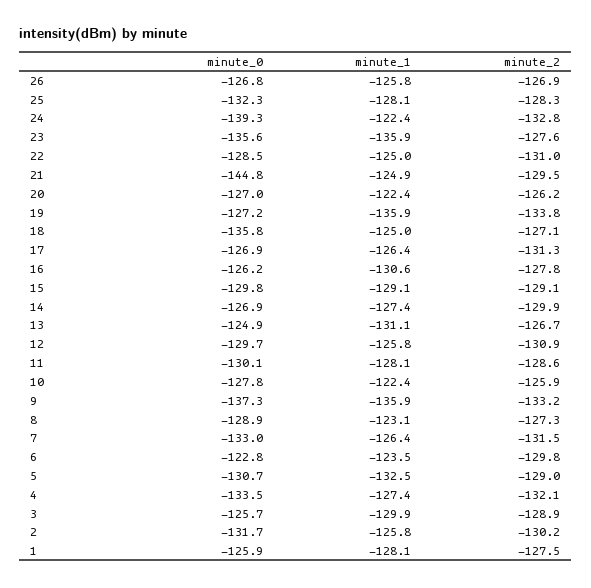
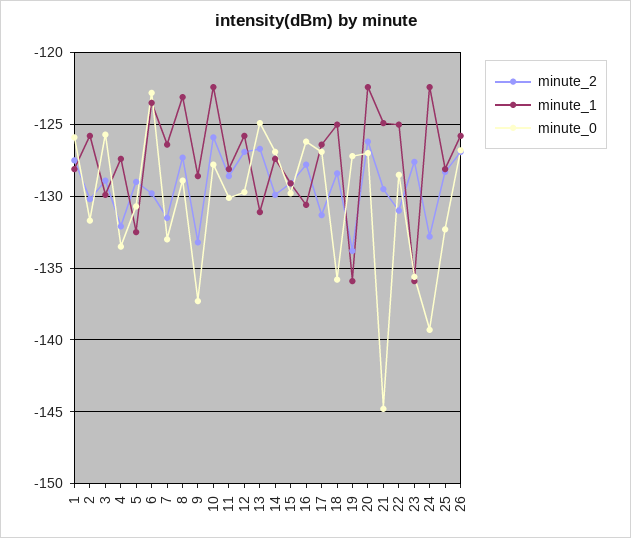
minute_2, 18: -127.1 -> -128.5
minute_2, 12: -130.9 -> -127
minute_1, 9: -135.9 -> -128.5

